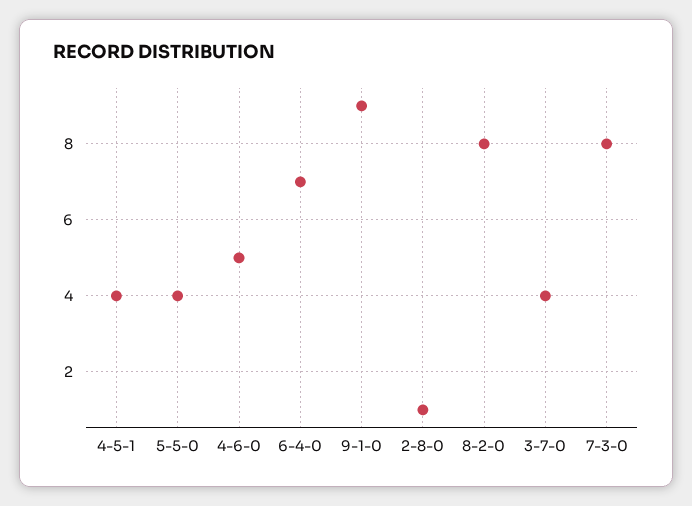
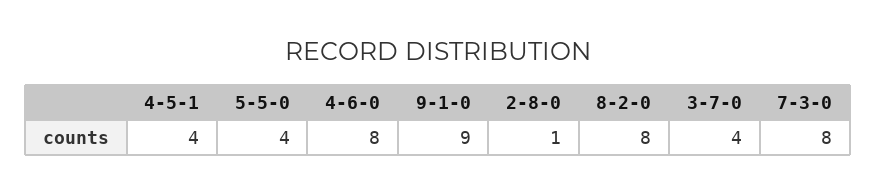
4-6-0: 5 -> 8
6-4-0: 7 -> none

